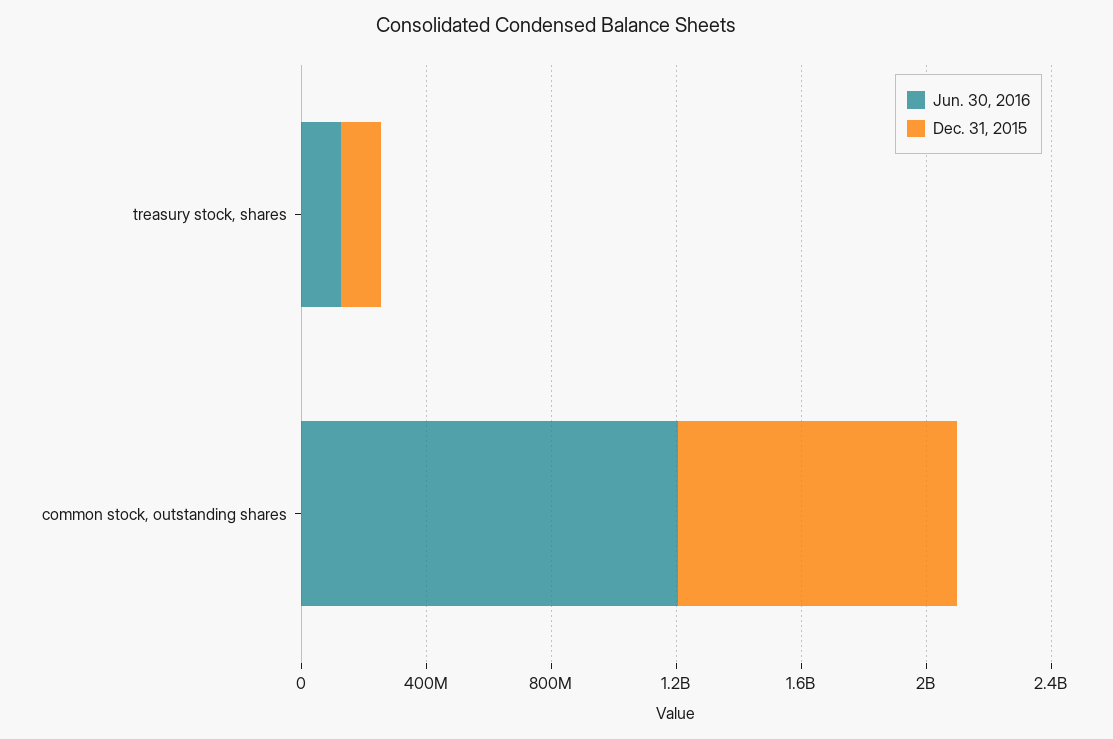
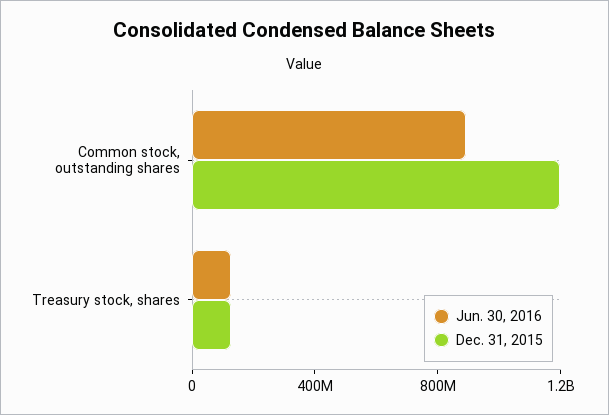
Jun. 30, 2016, common stock, outstanding shares: 1200000000 -> 900000000
Dec. 31, 2015, common stock, outstanding shares: 900000000 -> 1200000000

